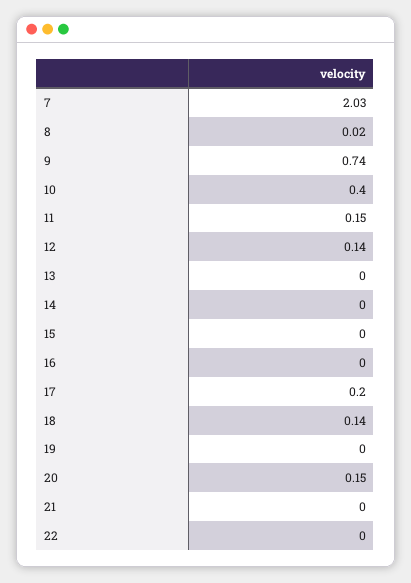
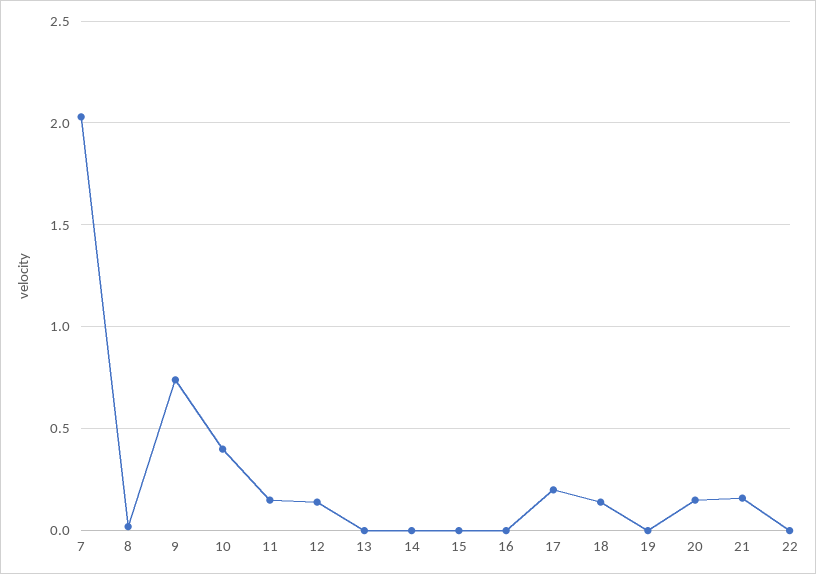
21: 0 -> 0.15

